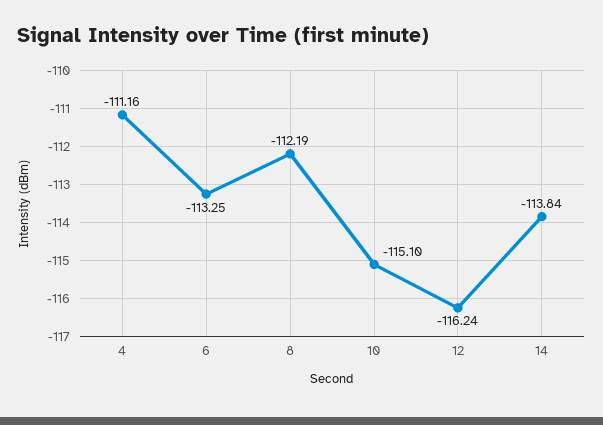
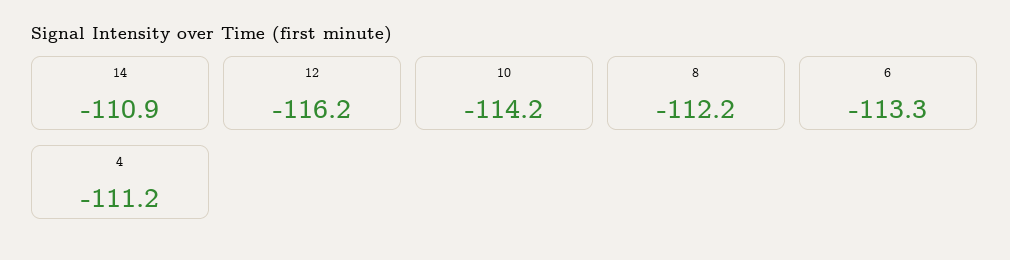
10: -115.1 -> -114.2
14: -113.84 -> -110.9

